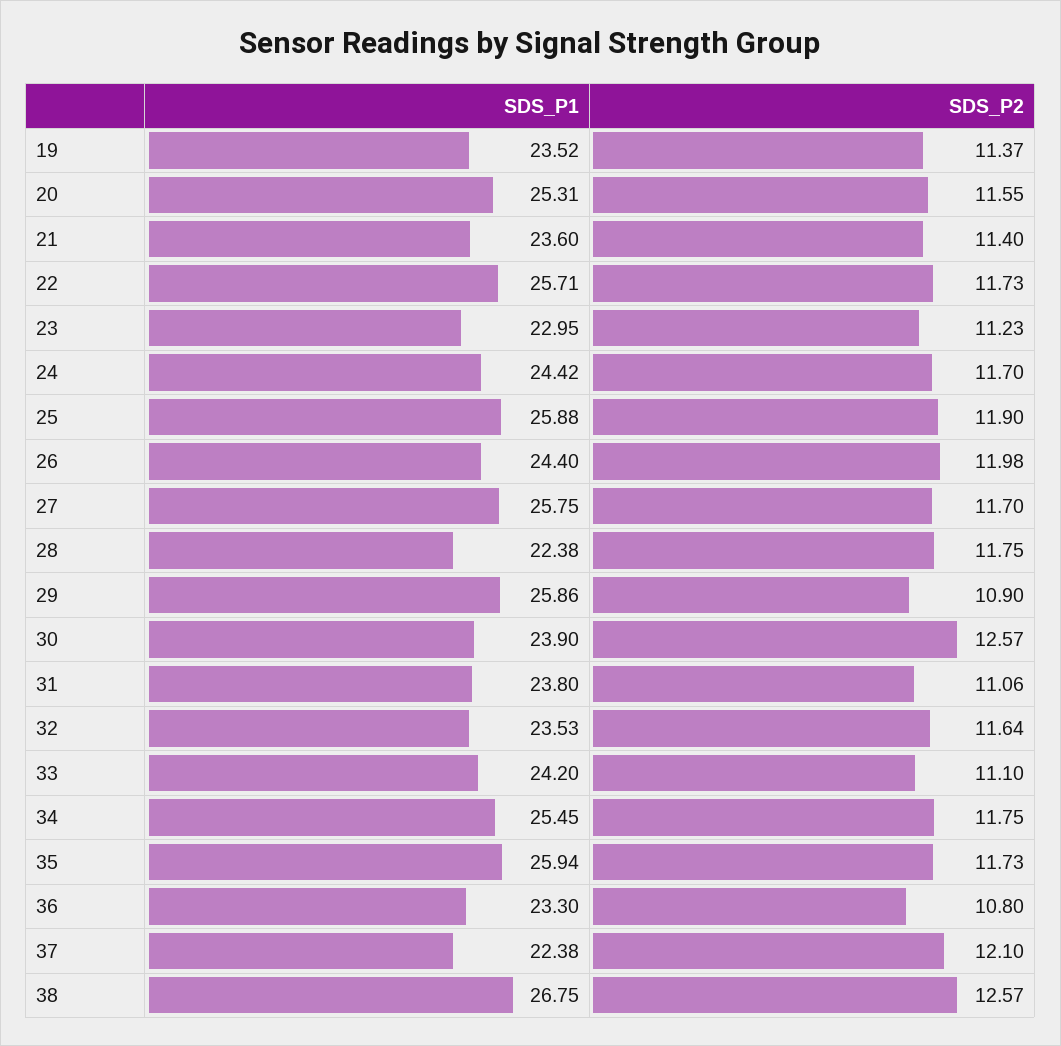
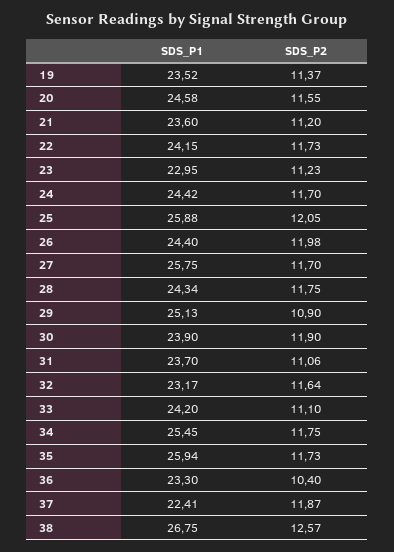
SDS_P1, 20: 25.31 -> 24.58
SDS_P2, 21: 11.4 -> 11.2
SDS_P1, 22: 25.71 -> 24.15
SDS_P2, 25: 11.9 -> 12.05
SDS_P1, 28: 22.38 -> 24.34
SDS_P1, 29: 25.86 -> 25.13
SDS_P2, 30: 12.57 -> 11.9
SDS_P1, 31: 23.8 -> 23.7
SDS_P1, 32: 23.53 -> 23.17
SDS_P2, 36: 10.8 -> 10.4
SDS_P1, 37: 22.38 -> 22.41
SDS_P2, 37: 12.1 -> 11.87

